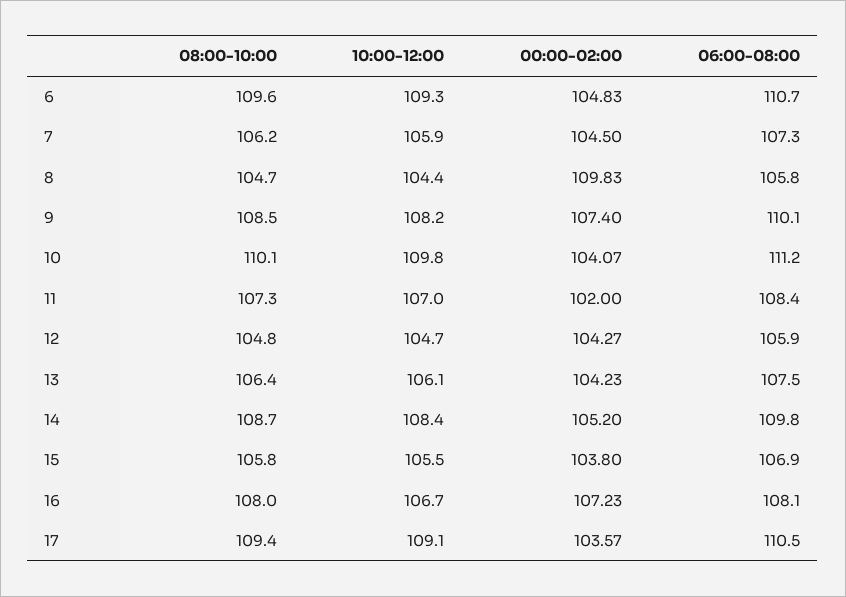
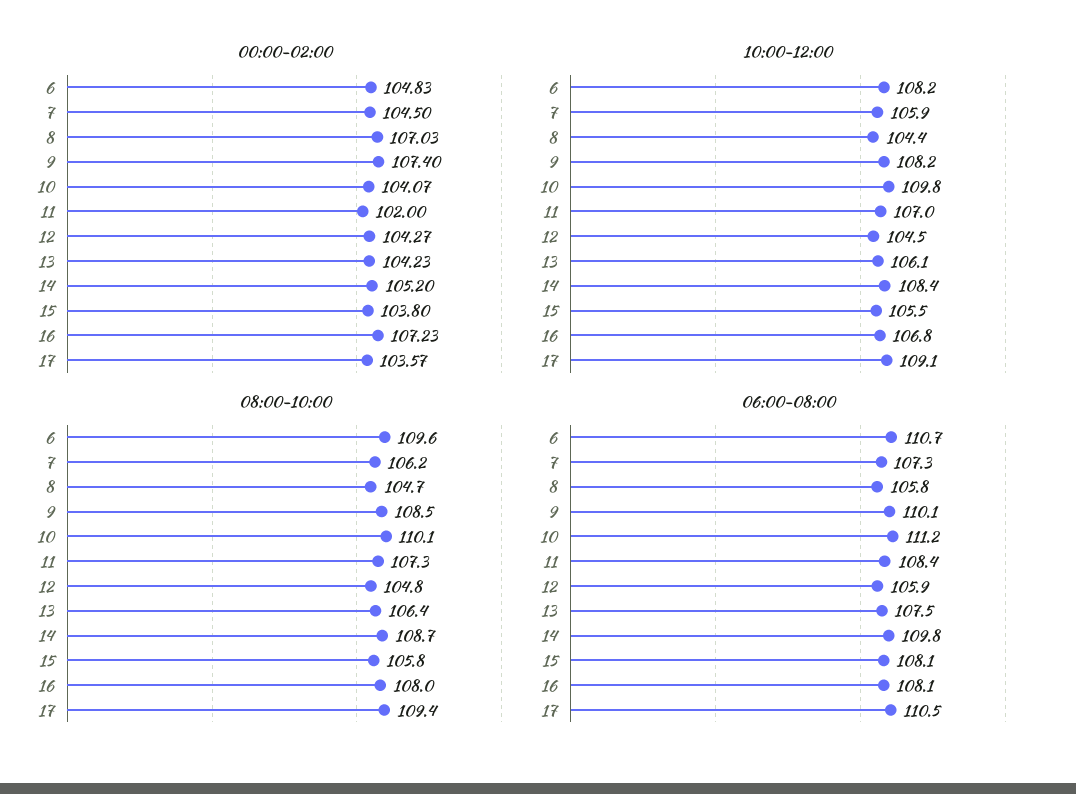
10:00-12:00, 6: 109.3 -> 108.2
00:00-02:00, 8: 109.83 -> 107.03
10:00-12:00, 12: 104.7 -> 104.5
06:00-08:00, 15: 106.9 -> 108.1
10:00-12:00, 16: 106.7 -> 106.8

